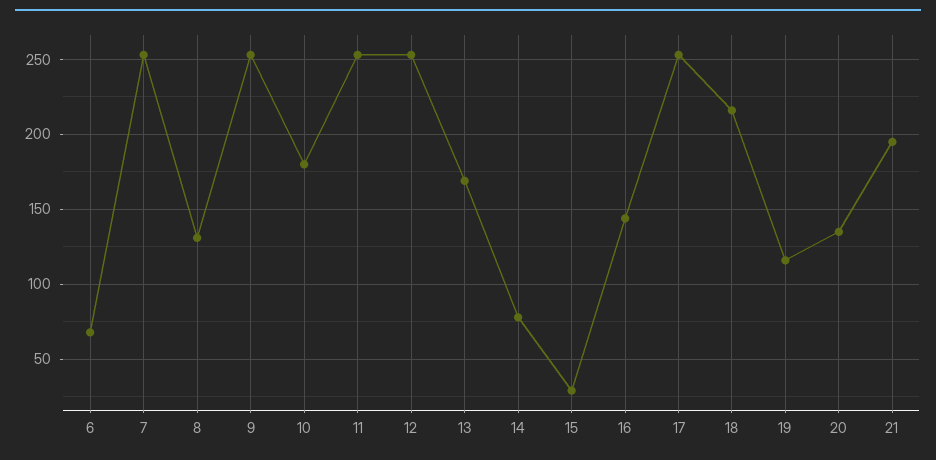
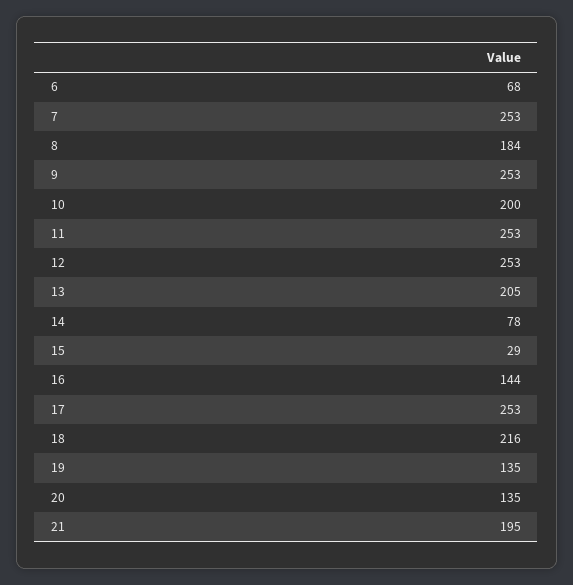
8: 130 -> 184
10: 180 -> 200
13: 170 -> 205
19: 115 -> 135

